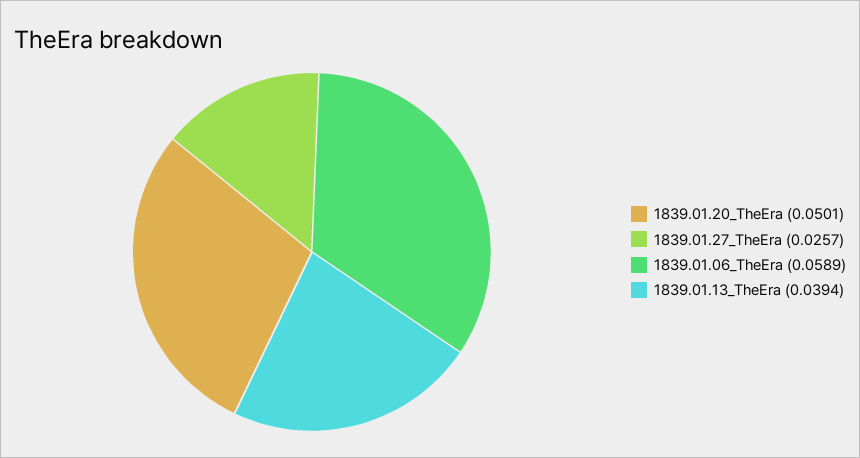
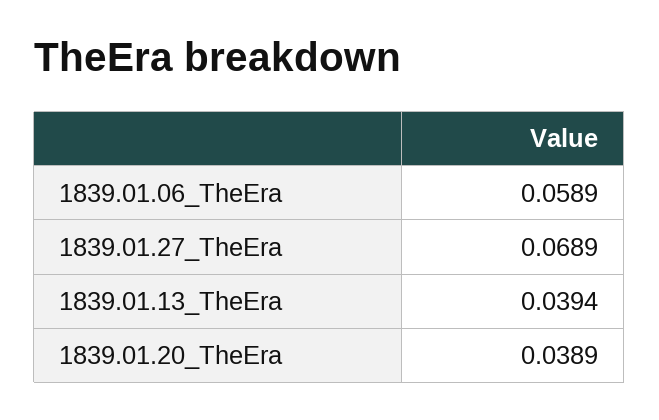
1839.01.20_TheEra: 0.0501 -> 0.0389
1839.01.27_TheEra: 0.0257 -> 0.0689

